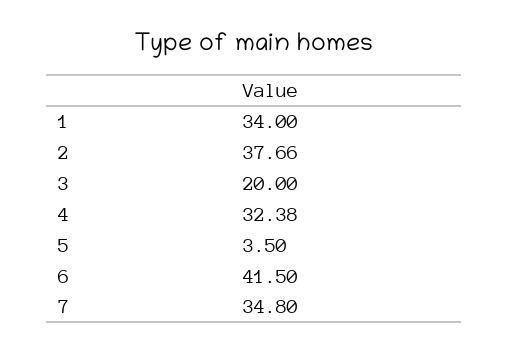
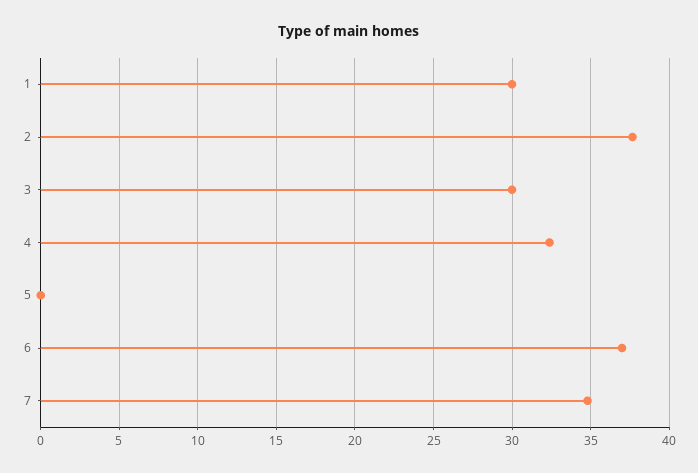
1: 34 -> 30
3: 20 -> 30
5: 3.5 -> 0
6: 41.5 -> 37

